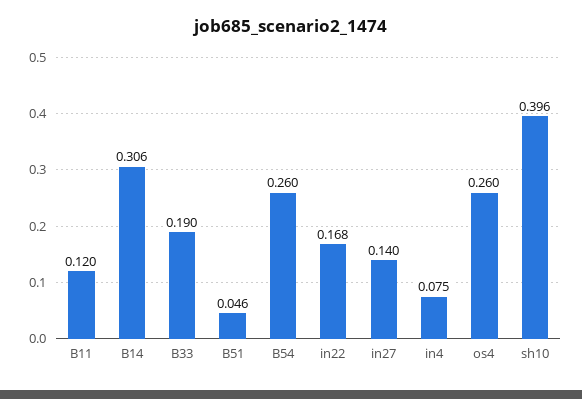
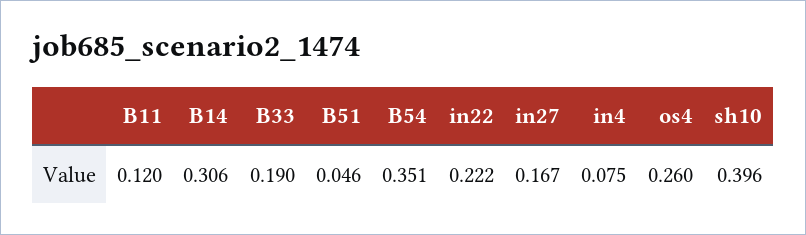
B54: 0.26 -> 0.351
in22: 0.168 -> 0.222
in27: 0.14 -> 0.167

